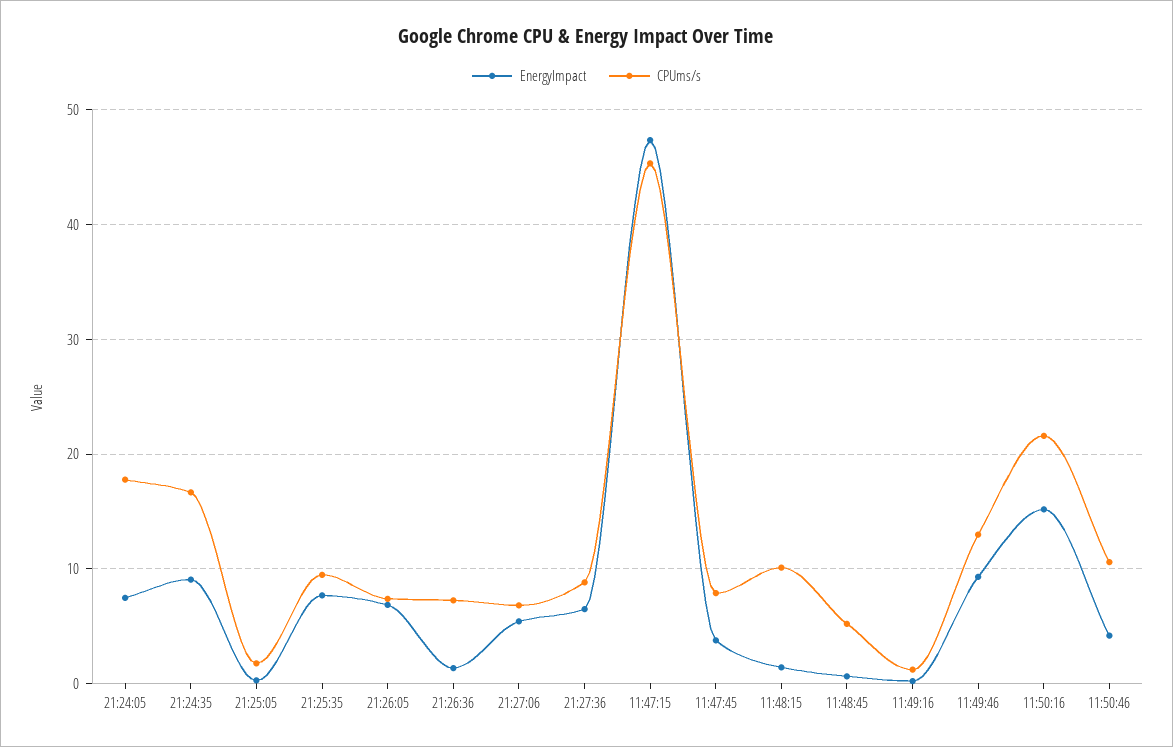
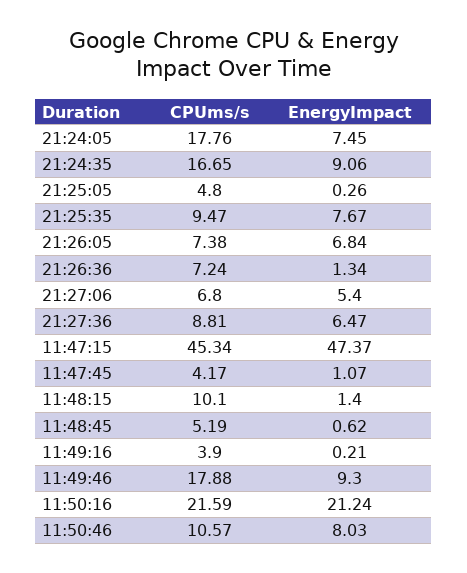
CPUms/s, 21:25:05: 2 -> 4.8
EnergyImpact, 11:47:45: 4 -> 1.07
CPUms/s, 11:47:45: 8 -> 4.17
CPUms/s, 11:49:16: 1 -> 3.9
CPUms/s, 11:49:46: 13 -> 17.88
EnergyImpact, 11:50:16: 15 -> 21.24
EnergyImpact, 11:50:46: 4 -> 8.03

